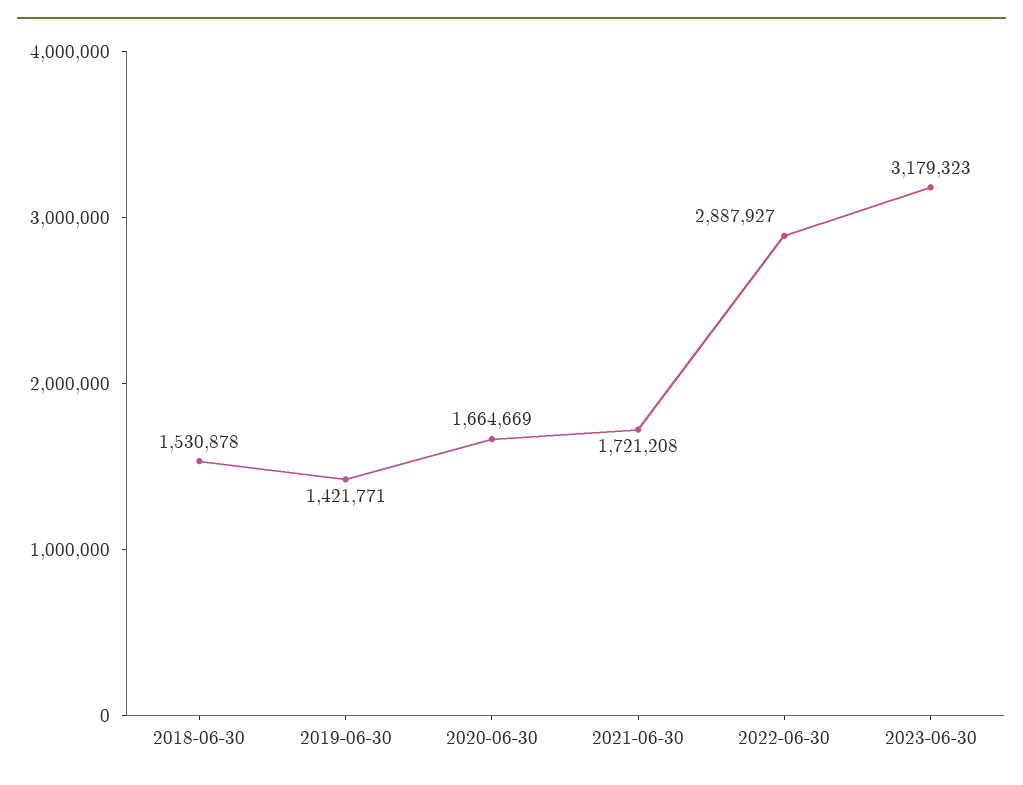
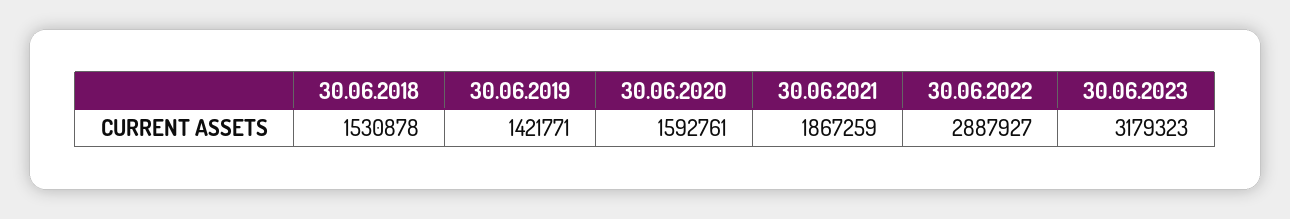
2020-06-30: 1664669 -> 1592761
2021-06-30: 1721208 -> 1867259

